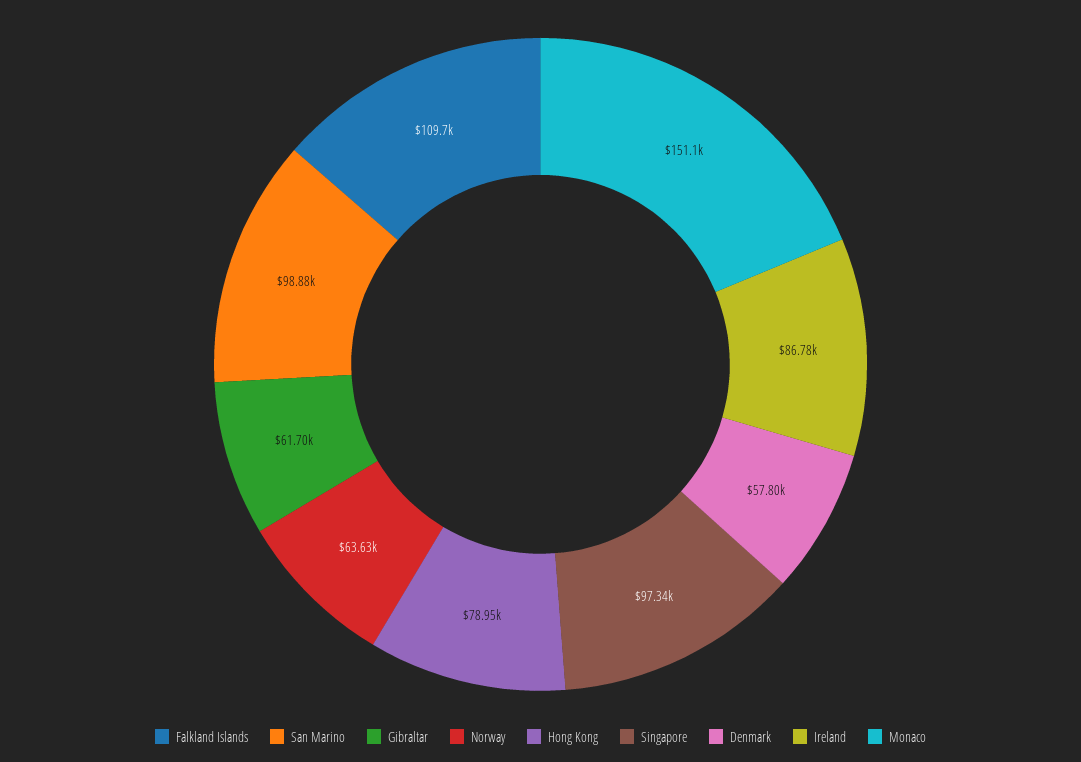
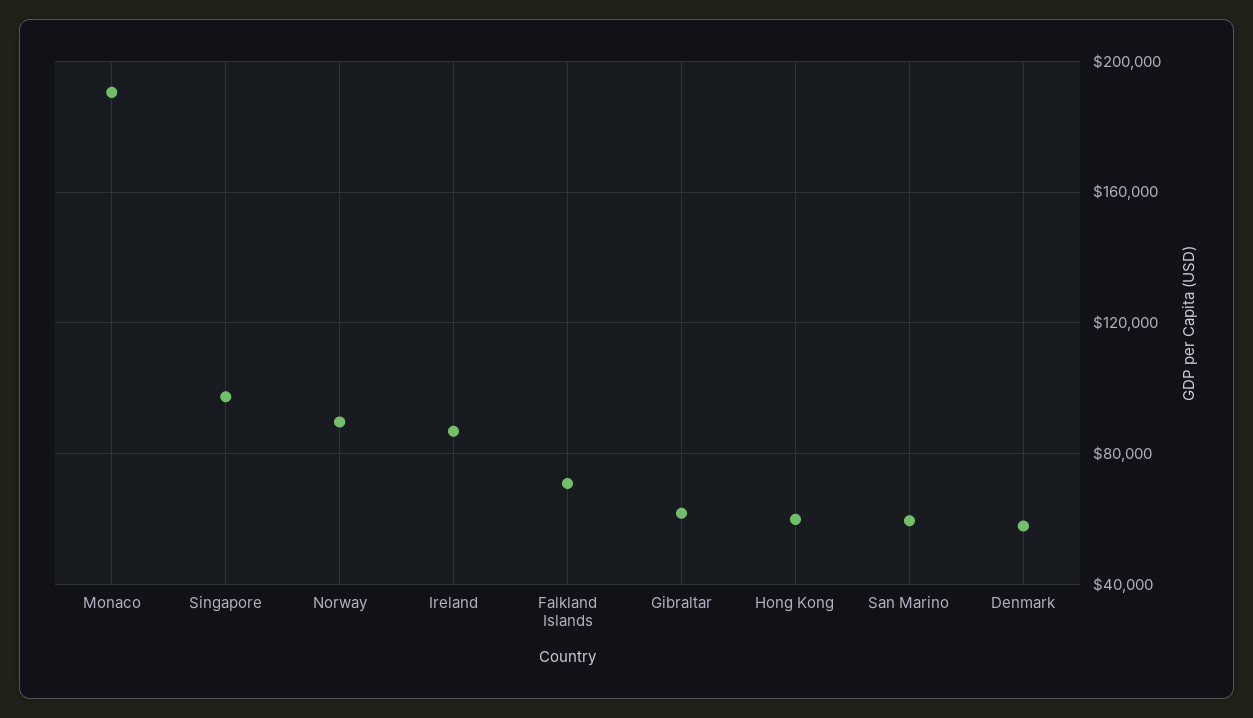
Falkland Islands: 109700 -> 70000
San Marino: 98880 -> 60000
Norway: 63630 -> 90000
Hong Kong: 78950 -> 60000
Monaco: 151100 -> 190000

